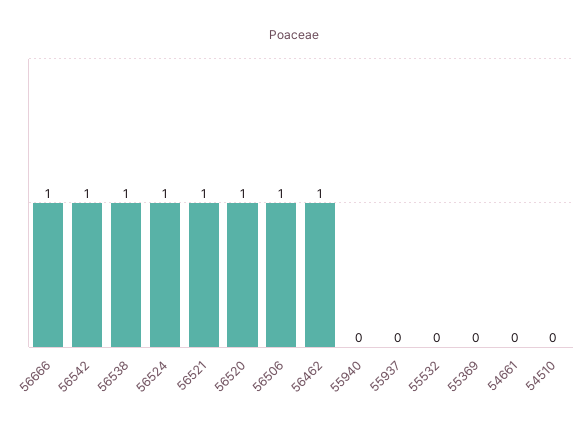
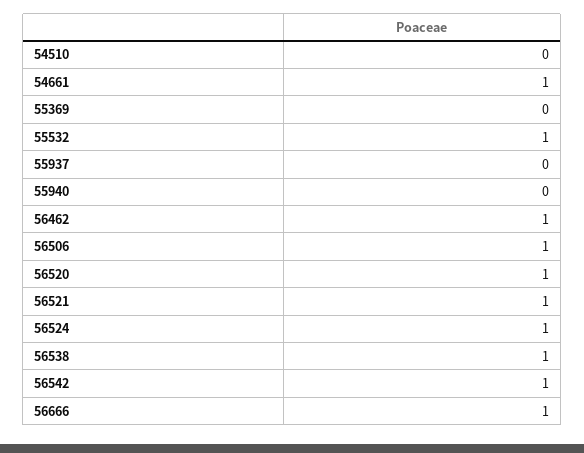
55532: 0 -> 1
54661: 0 -> 1

